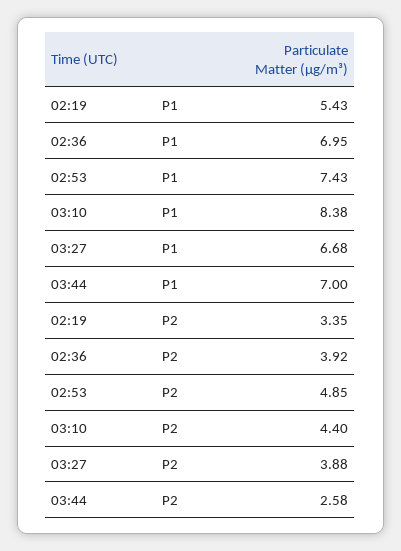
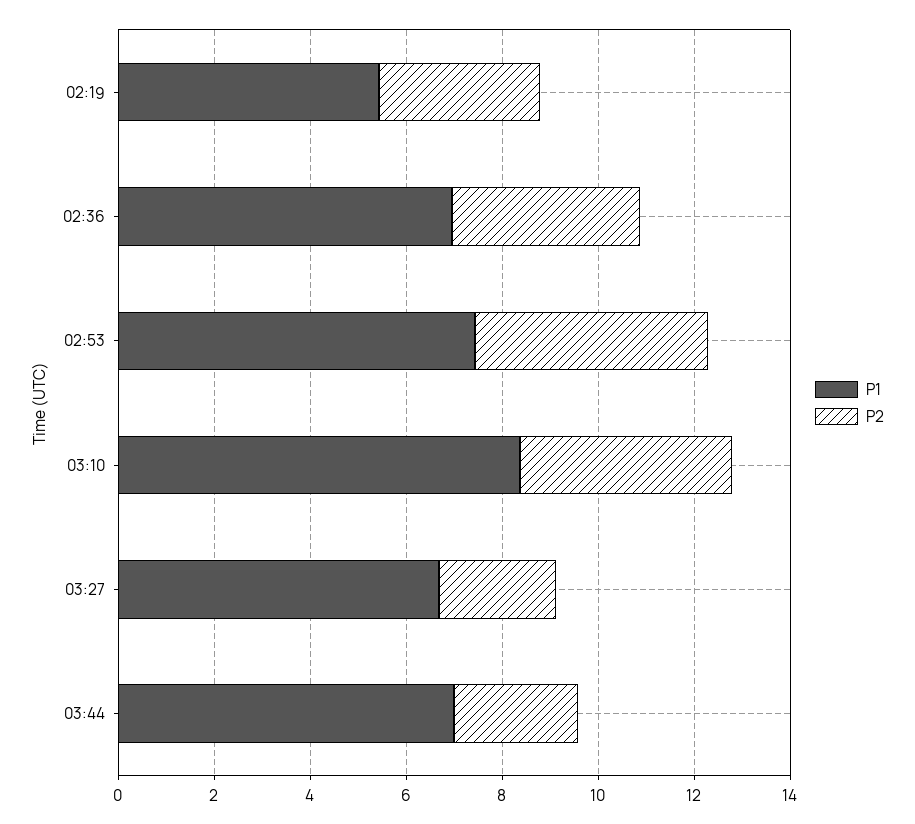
P2, 03:27: 3.88 -> 2.5

